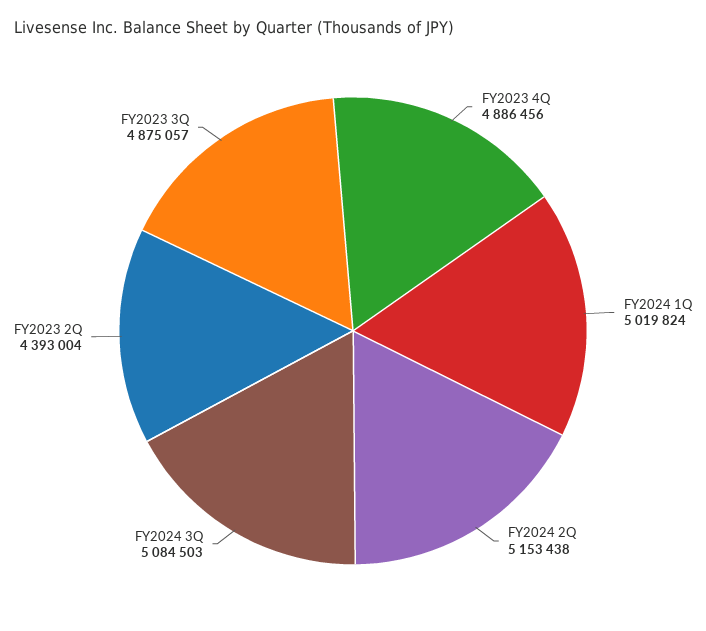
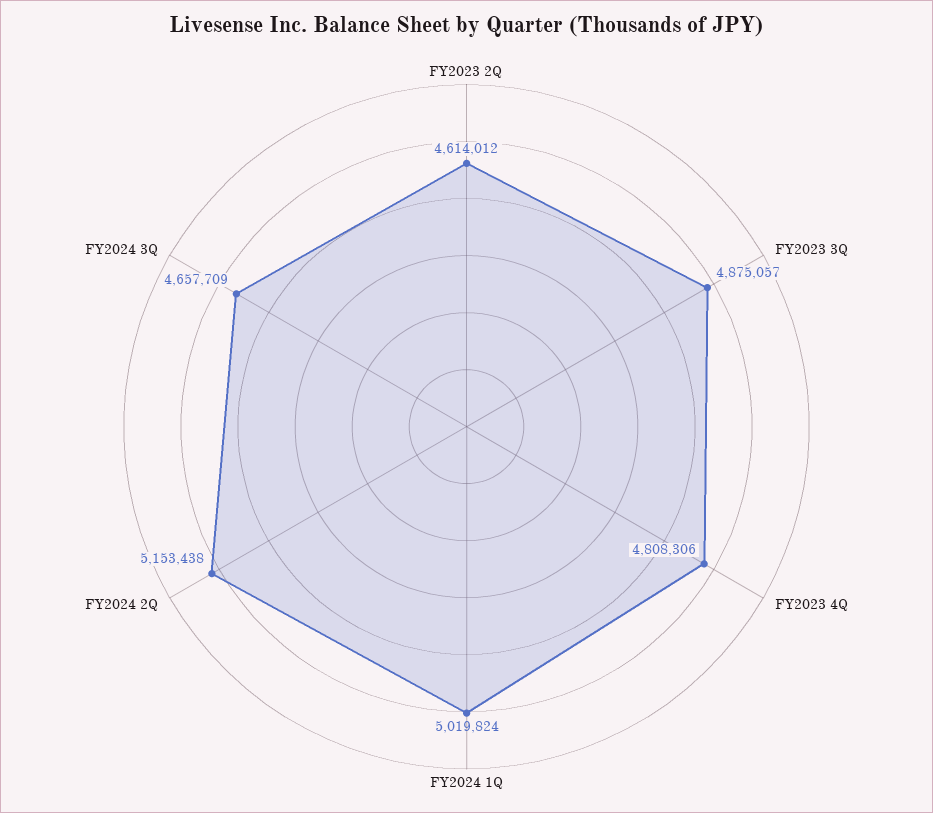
FY2023 4Q: 4886456 -> 4808306
FY2024 3Q: 5084503 -> 4657709
FY2023 2Q: 4393004 -> 4614012

